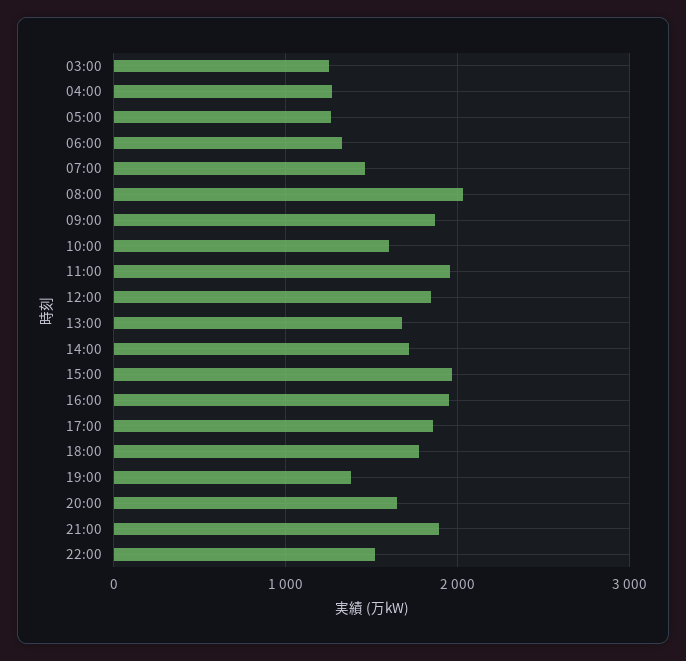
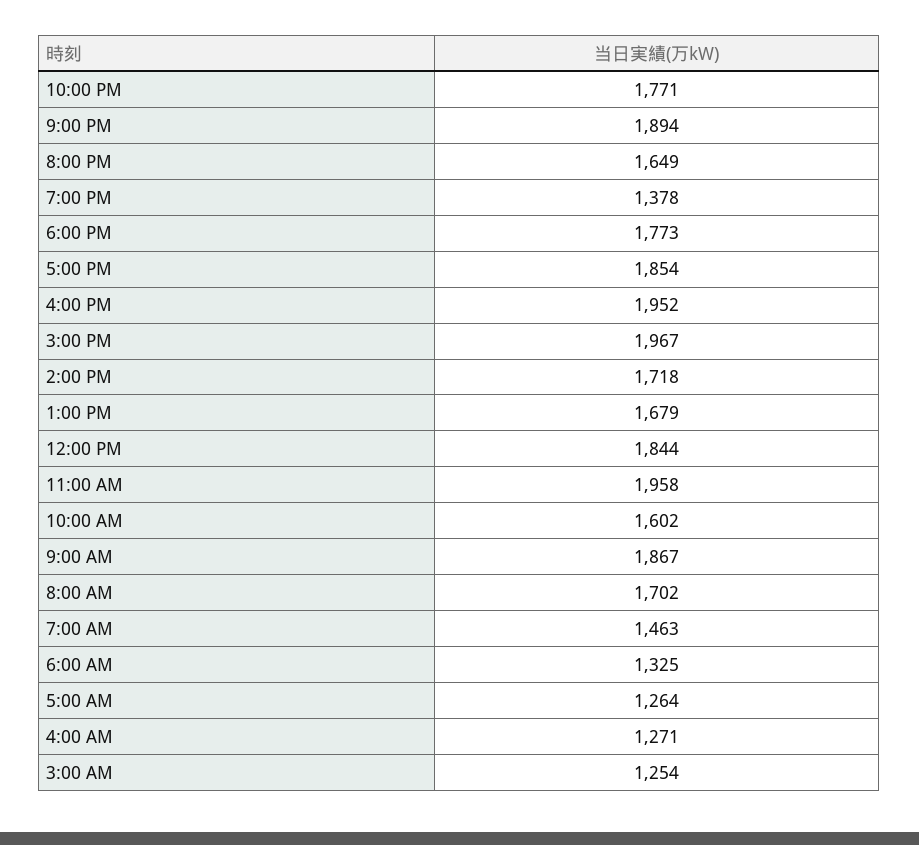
08:00: 2000 -> 1702
22:00: 1500 -> 1771

